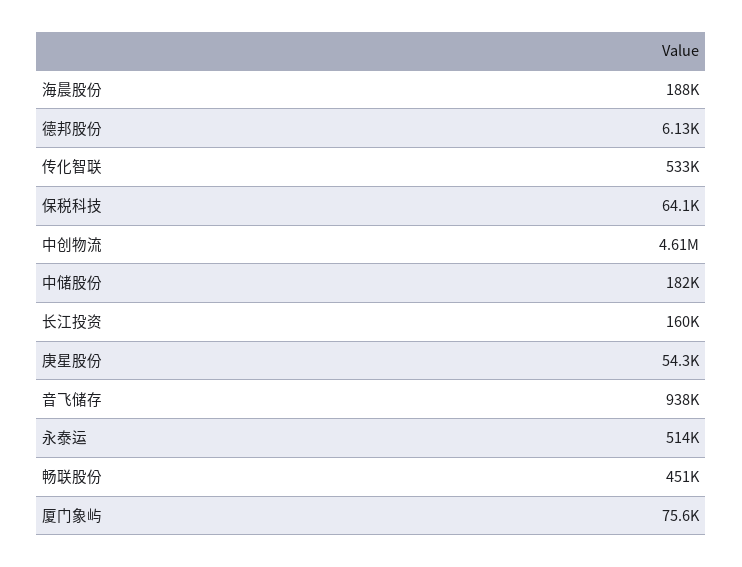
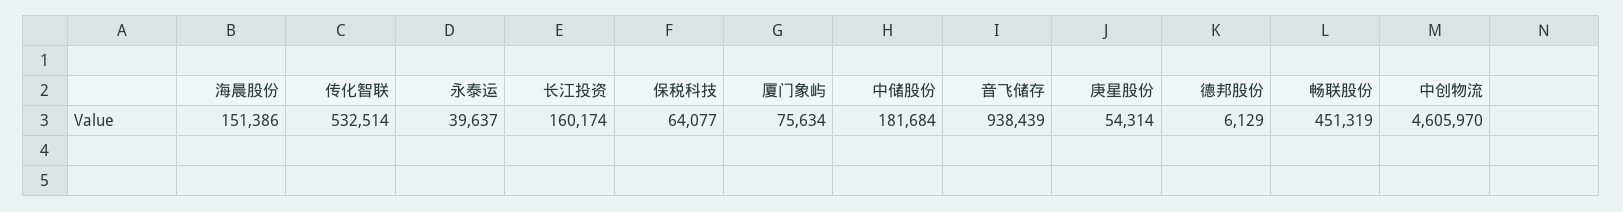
海晨股份: 188000 -> 151386
永泰运: 514000 -> 39637

